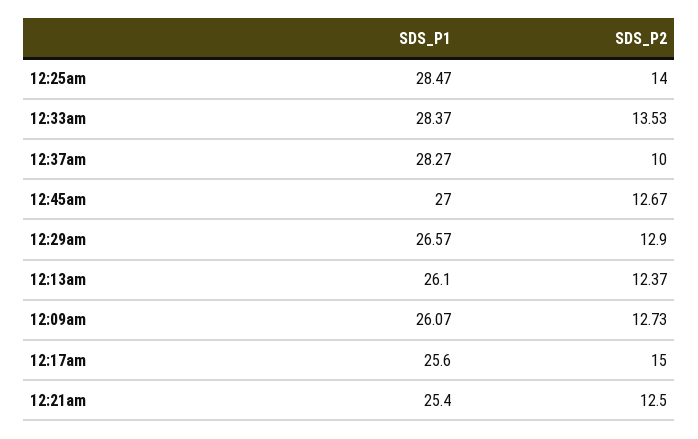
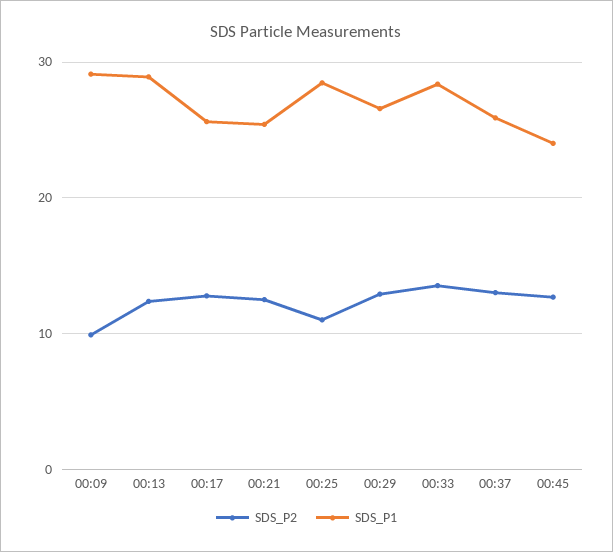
SDS_P2, 12:25am: 14 -> 11
SDS_P1, 12:37am: 28.27 -> 26
SDS_P2, 12:37am: 10 -> 13
SDS_P1, 12:45am: 27 -> 24
SDS_P1, 12:13am: 26.1 -> 29
SDS_P1, 12:09am: 26.07 -> 29
SDS_P2, 12:09am: 12.73 -> 10
SDS_P2, 12:17am: 15 -> 13

